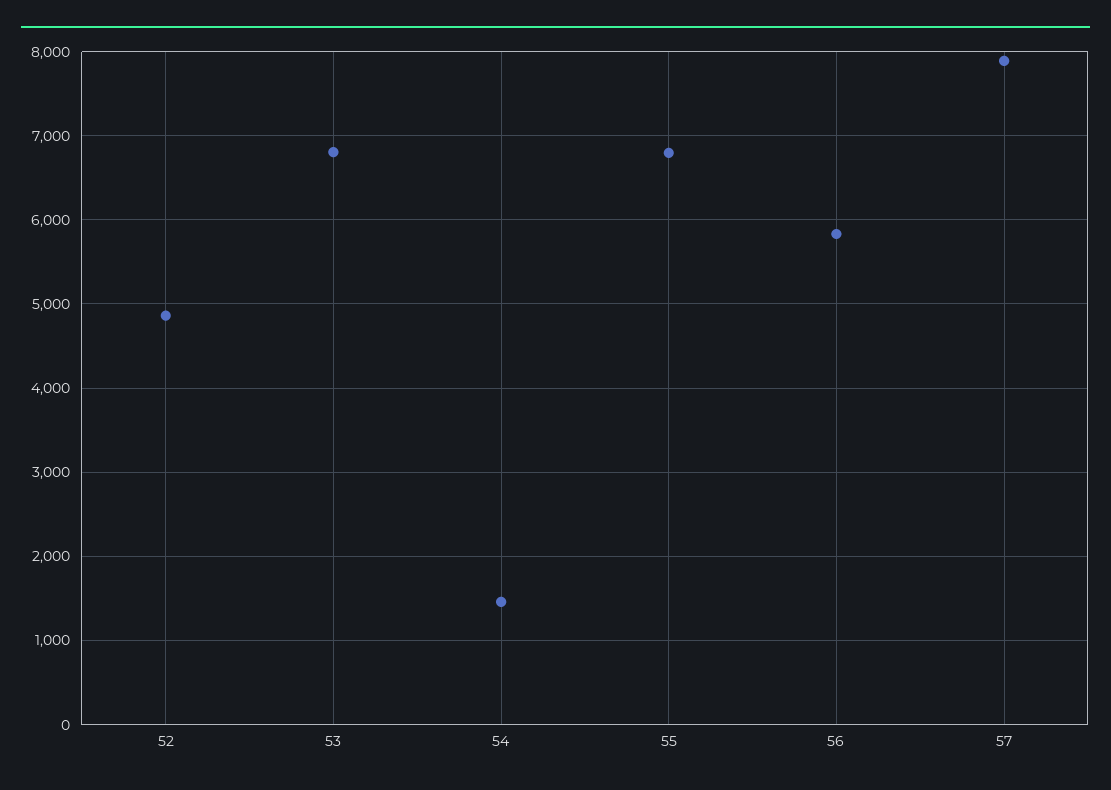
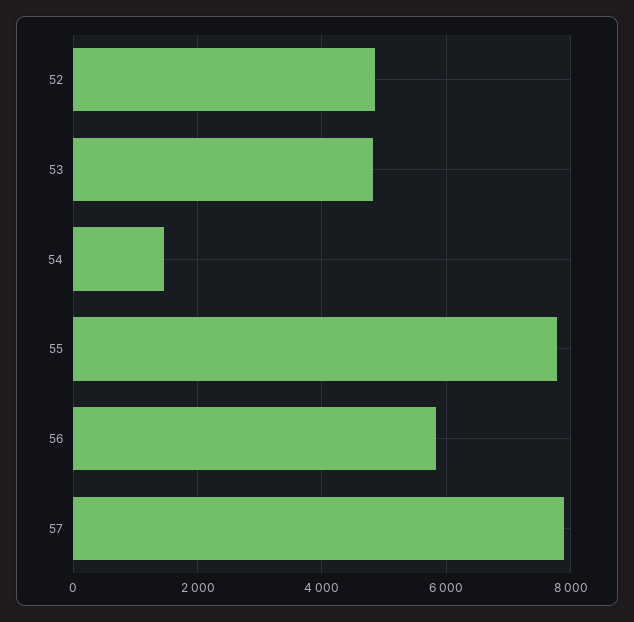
53: 6800 -> 4800
55: 6800 -> 7800

